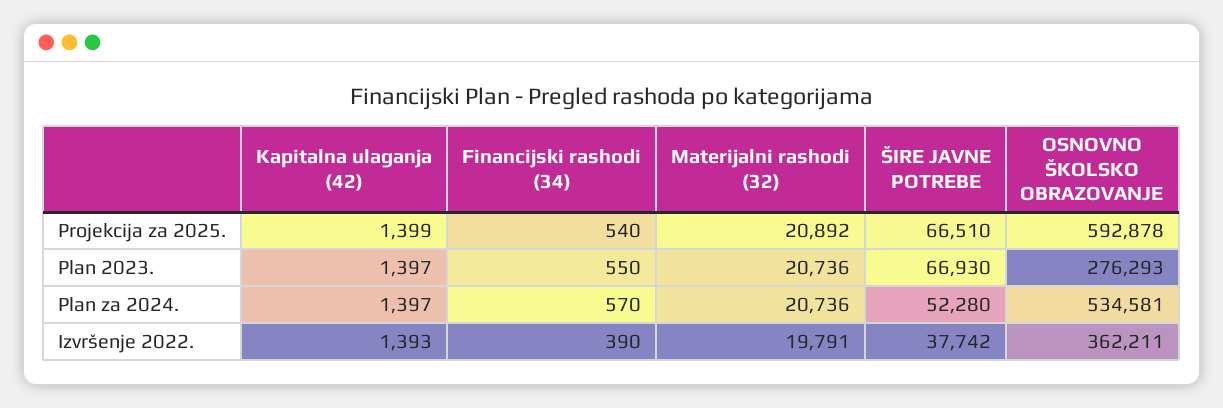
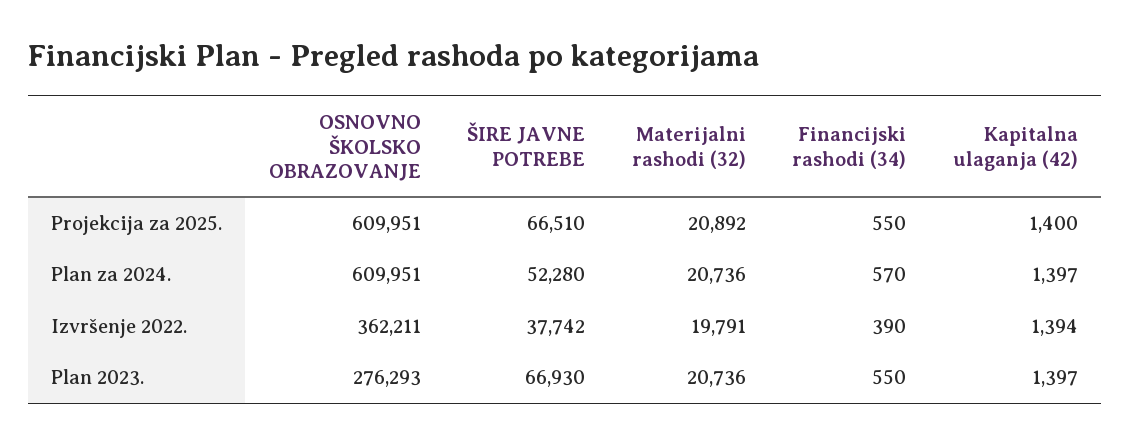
Kapitalna ulaganja (42), Projekcija za 2025.: 1399 -> 1400
Financijski rashodi (34), Projekcija za 2025.: 540 -> 550
OSNOVNO ŠKOLSKO OBRAZOVANJE, Projekcija za 2025.: 592878 -> 609951
OSNOVNO ŠKOLSKO OBRAZOVANJE, Plan za 2024.: 534581 -> 609951
Kapitalna ulaganja (42), Izvršenje 2022.: 1393 -> 1394

